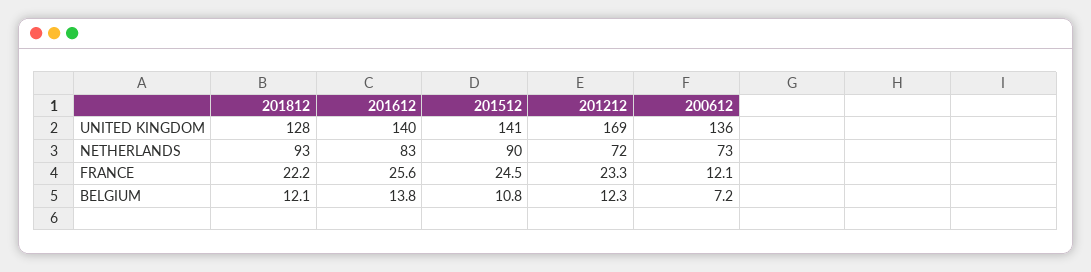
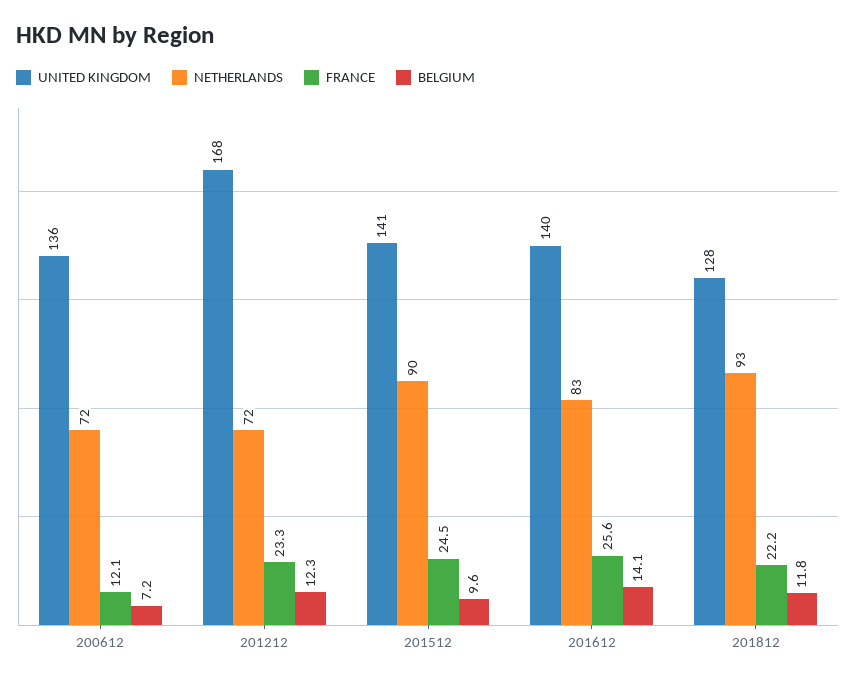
UNITED KINGDOM, 201212: 169 -> 168
NETHERLANDS, 200612: 73 -> 72
BELGIUM, 201812: 12.1 -> 11.8
BELGIUM, 201612: 13.8 -> 14.1
BELGIUM, 201512: 10.8 -> 9.6

